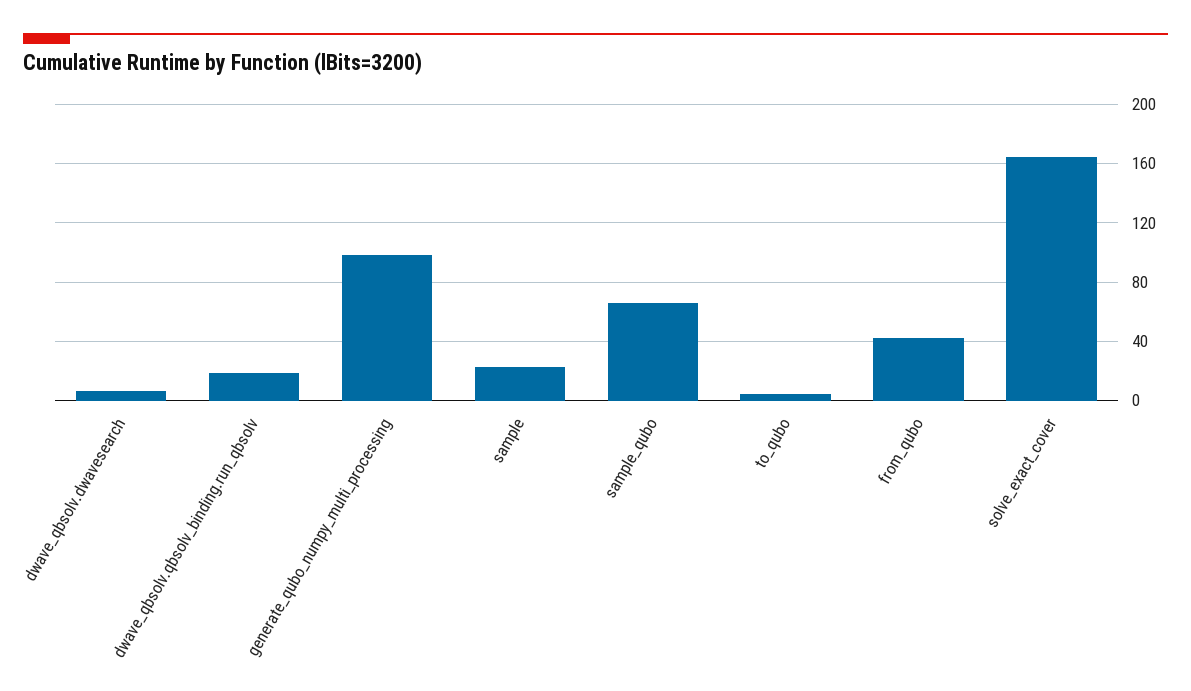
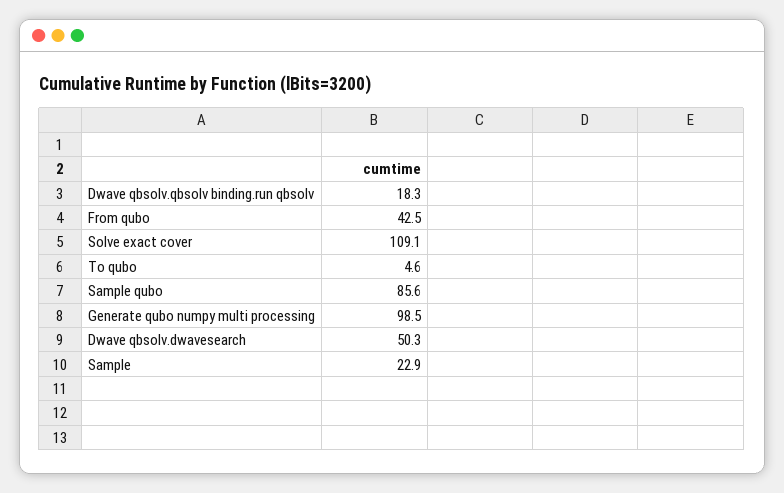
dwave_qbsolv.dwavesearch: 5 -> 50.3
sample_qubo: 65 -> 85.6
solve_exact_cover: 165 -> 109.1

